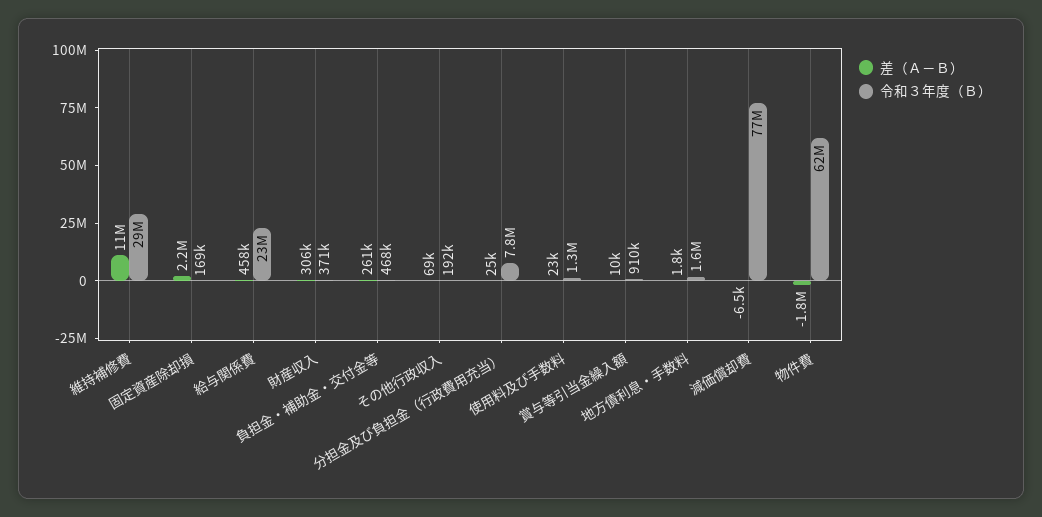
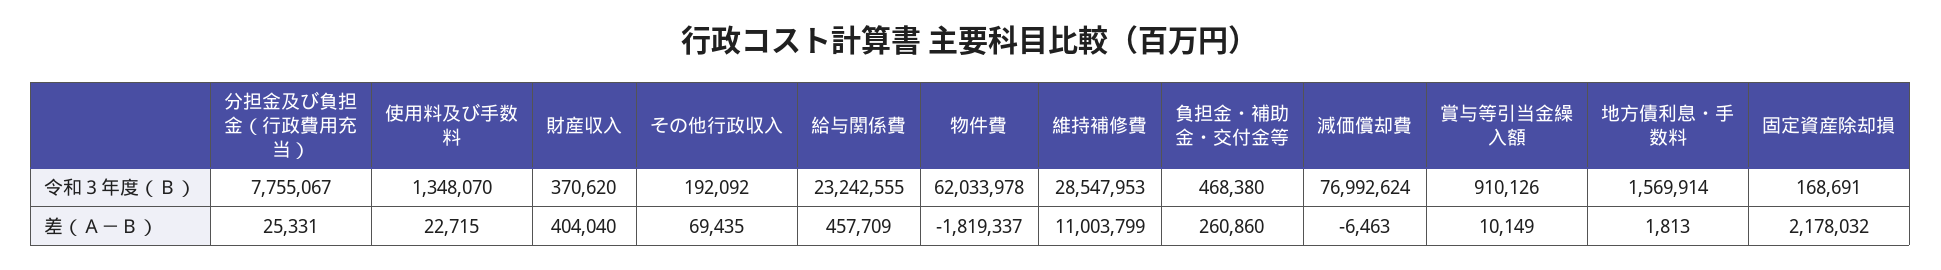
差（Ａ－Ｂ）, 財産収入: 306000 -> 404040

